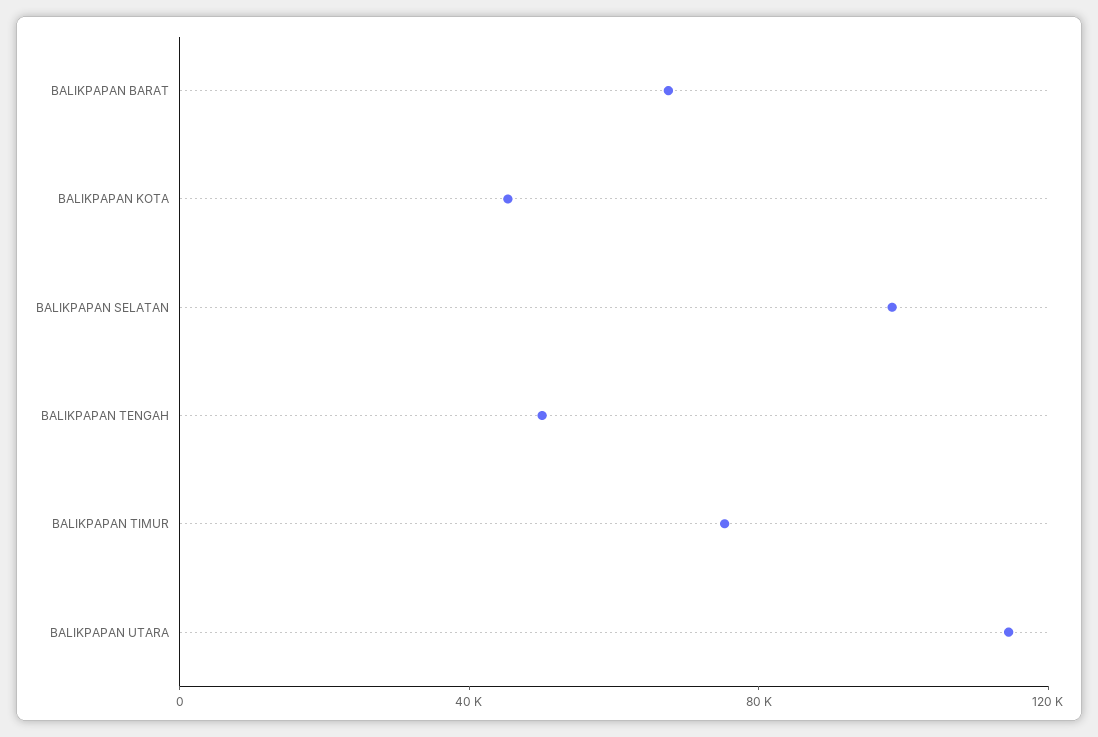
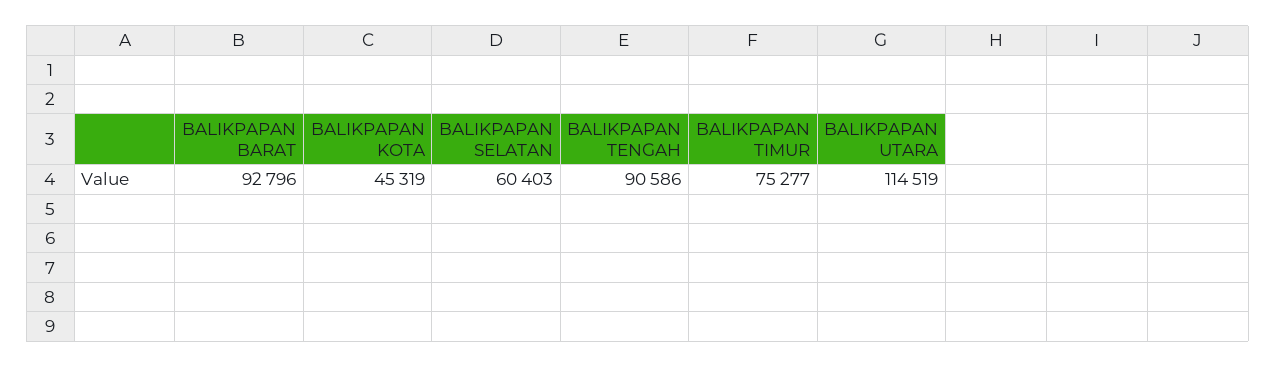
BALIKPAPAN BARAT: 70000 -> 92796
BALIKPAPAN SELATAN: 100000 -> 60403
BALIKPAPAN TENGAH: 50000 -> 90586

